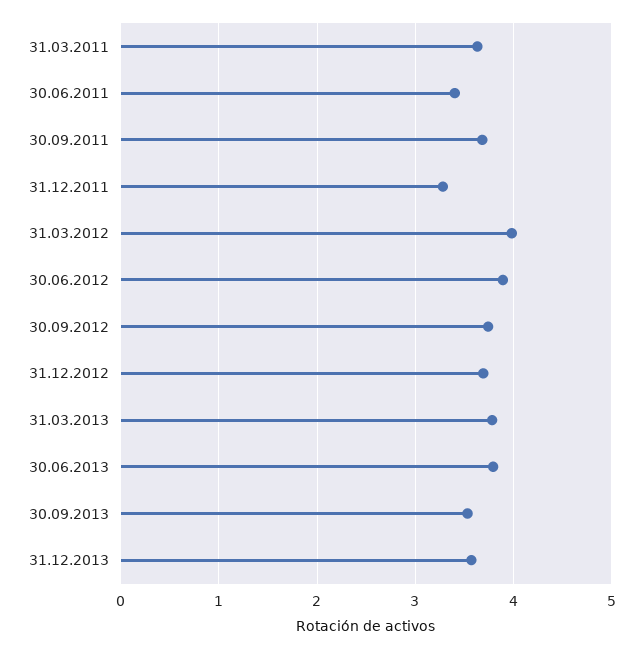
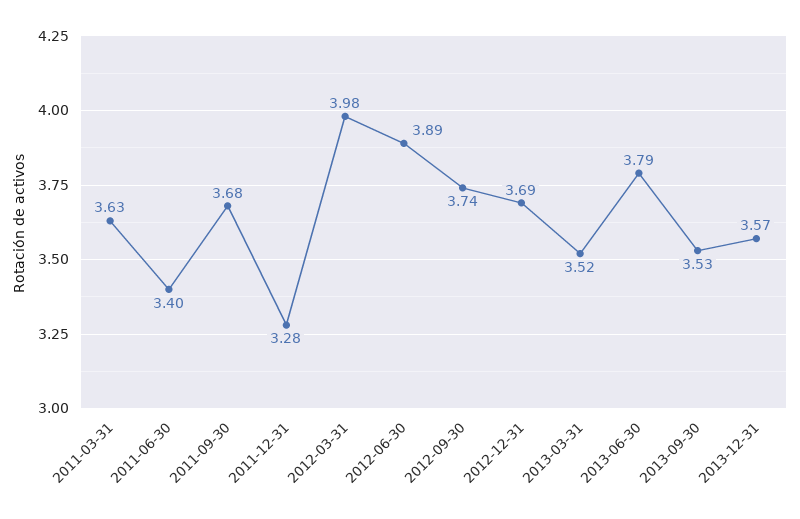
31.03.2013: 3.8 -> 3.52

